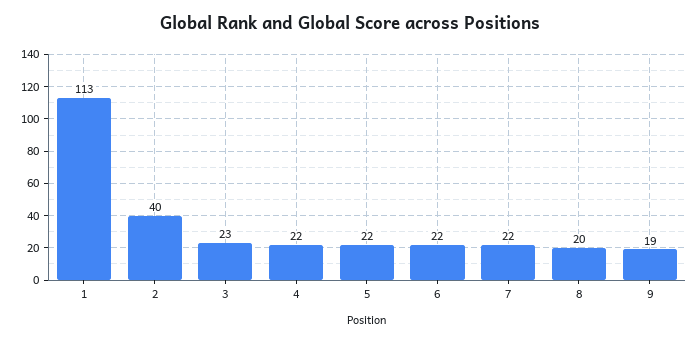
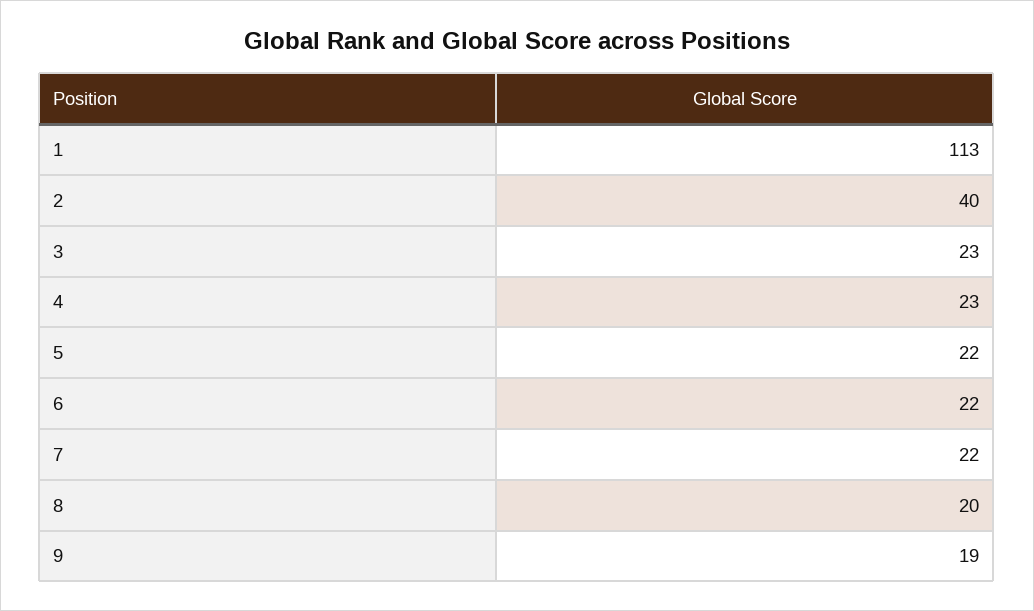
4: 22 -> 23

